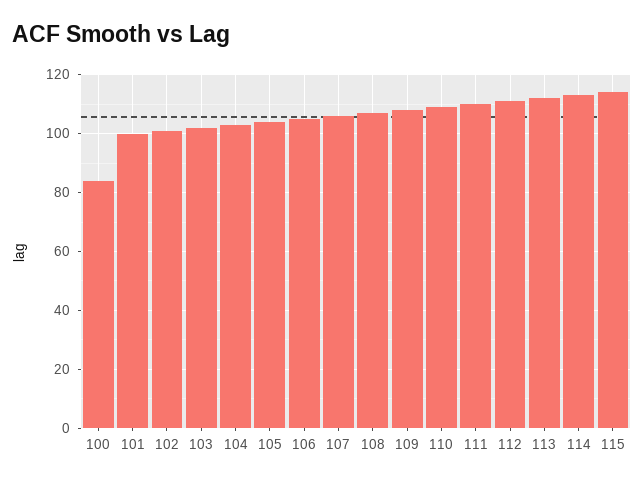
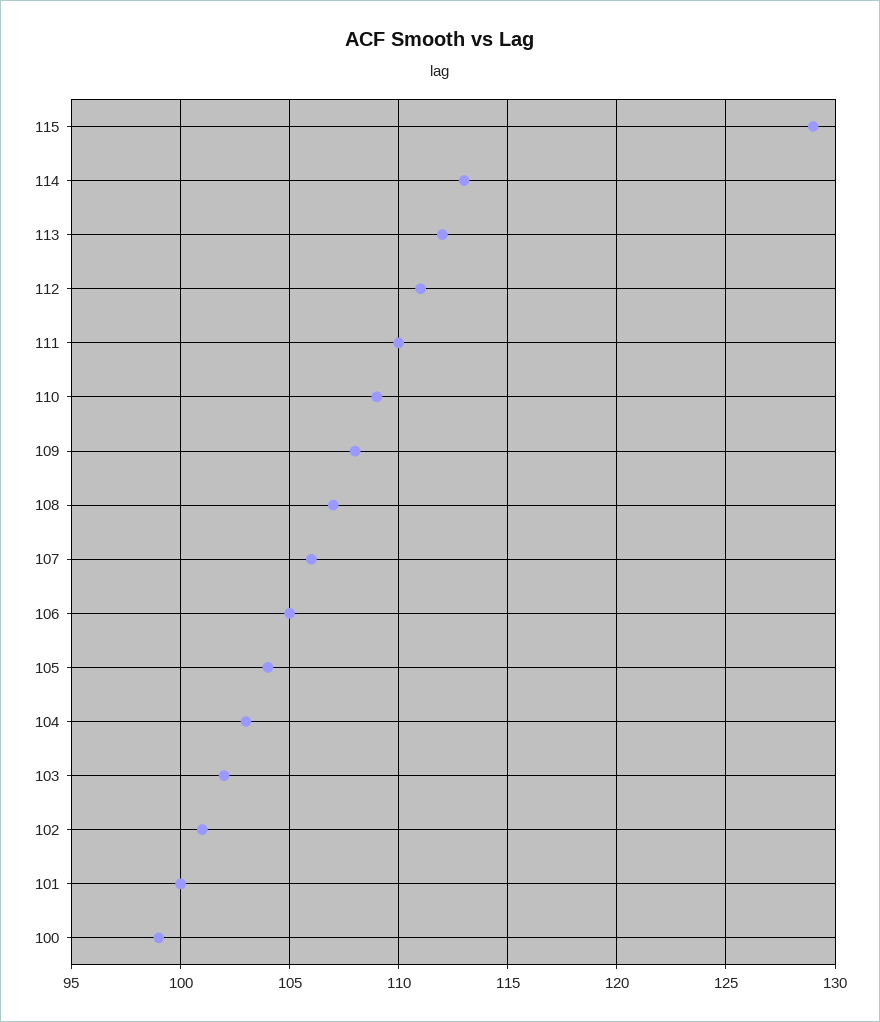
100: 85 -> 99
115: 115 -> 129

